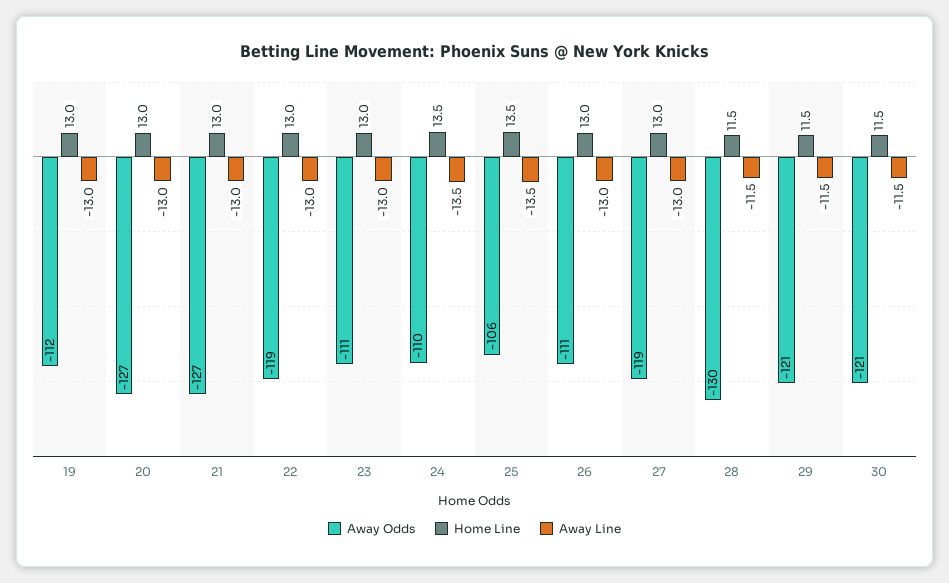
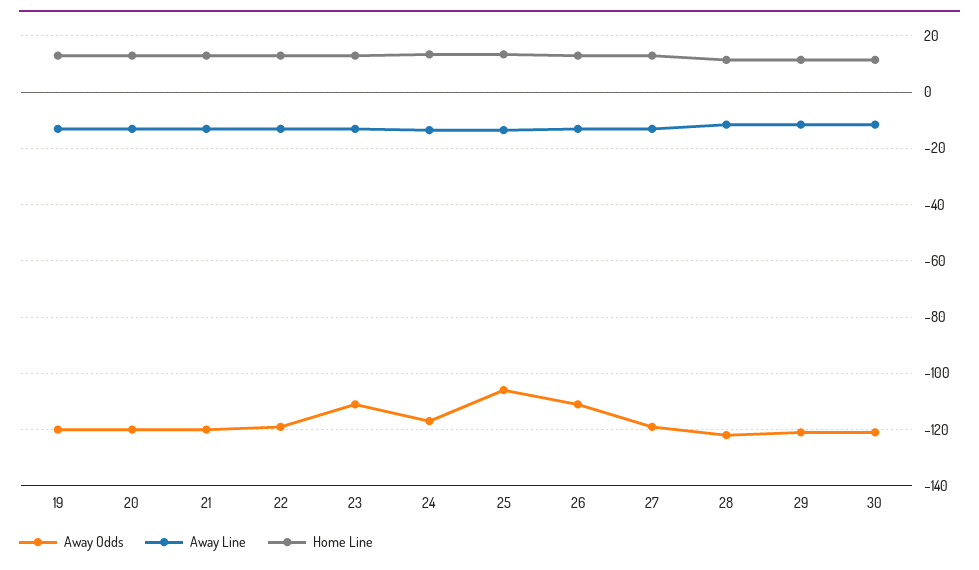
Away Odds, 19: -112 -> -120
Away Odds, 20: -127 -> -120
Away Odds, 21: -127 -> -120
Away Odds, 24: -110 -> -117.5
Away Odds, 28: -130 -> -122.5

